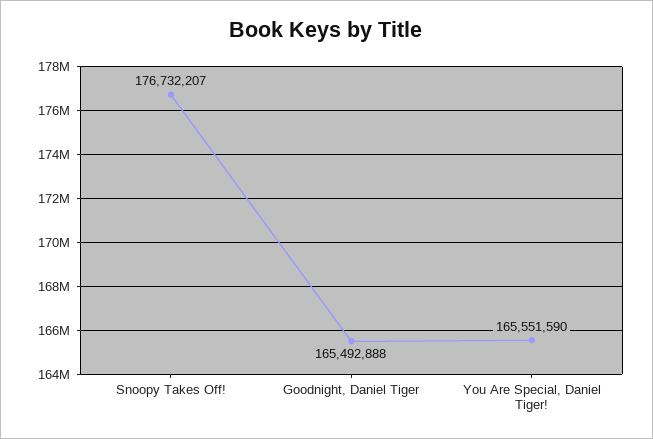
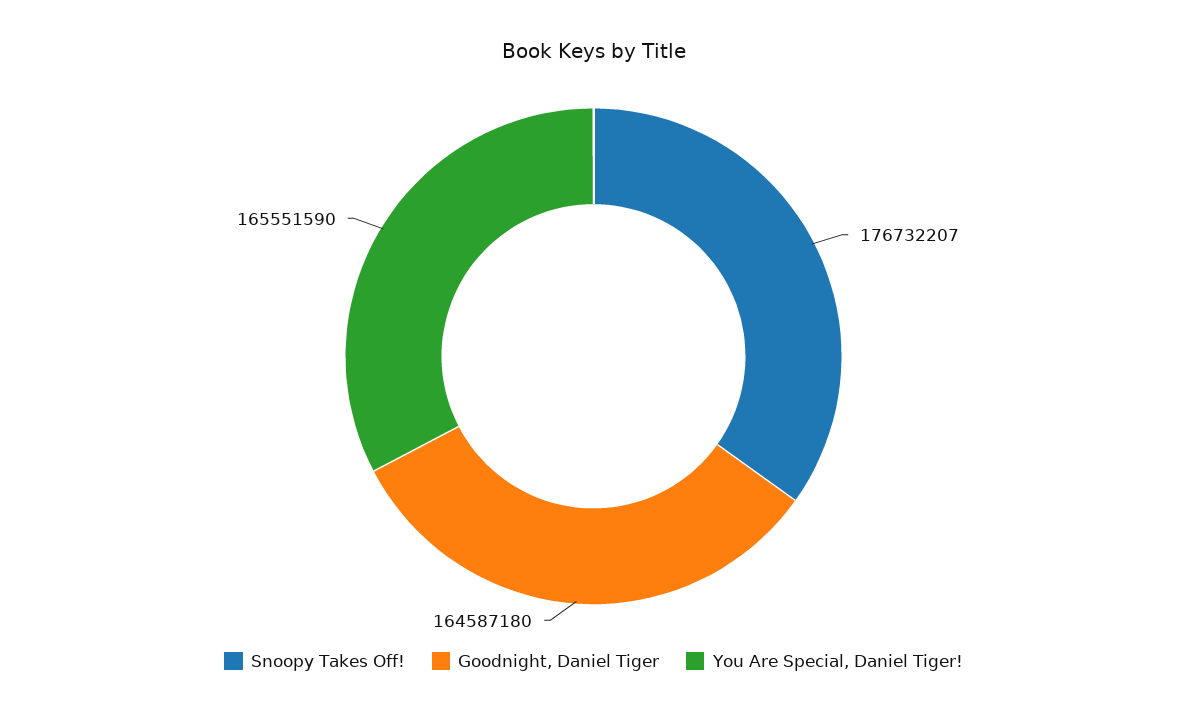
Goodnight, Daniel Tiger: 165492888 -> 164587180

